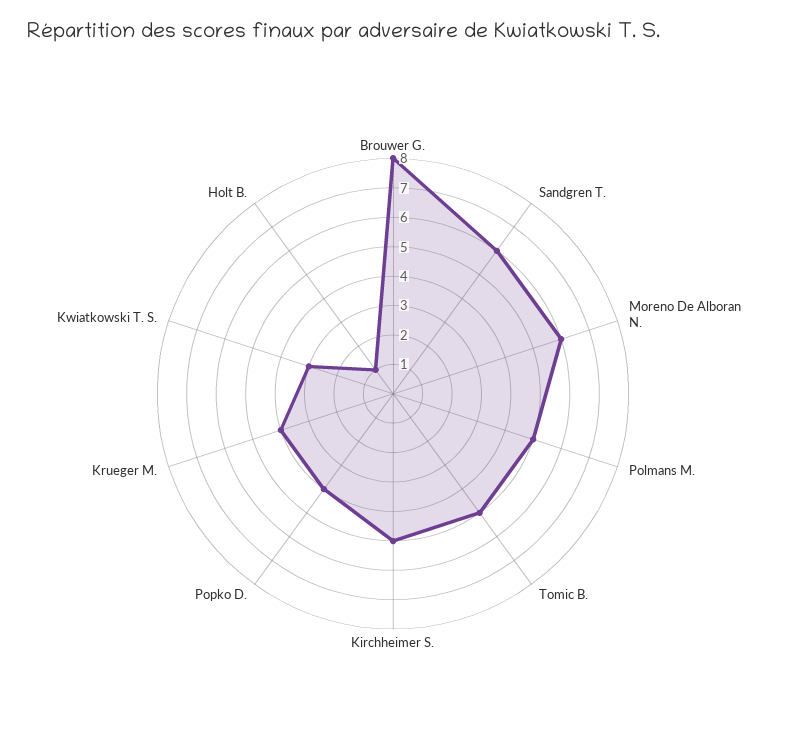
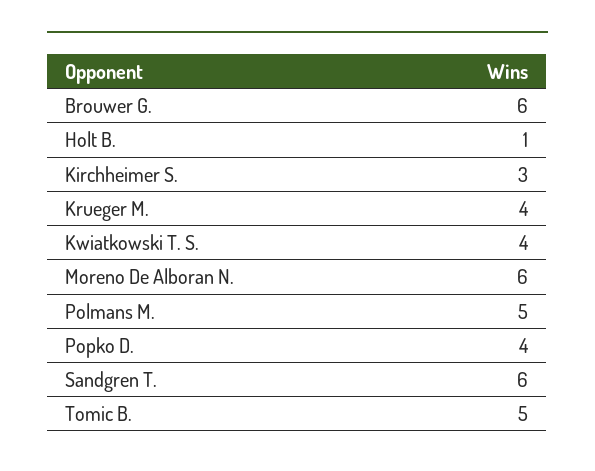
Brouwer G.: 8 -> 6
Kirchheimer S.: 5 -> 3
Kwiatkowski T. S.: 3 -> 4

